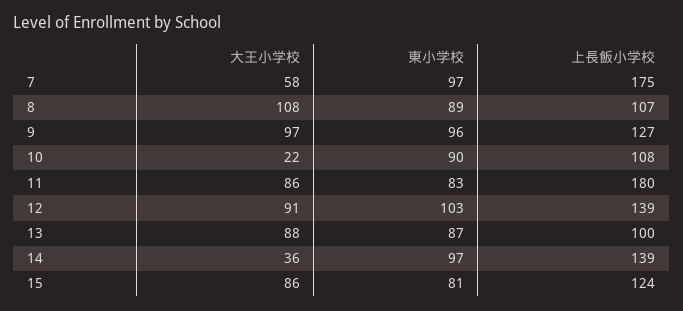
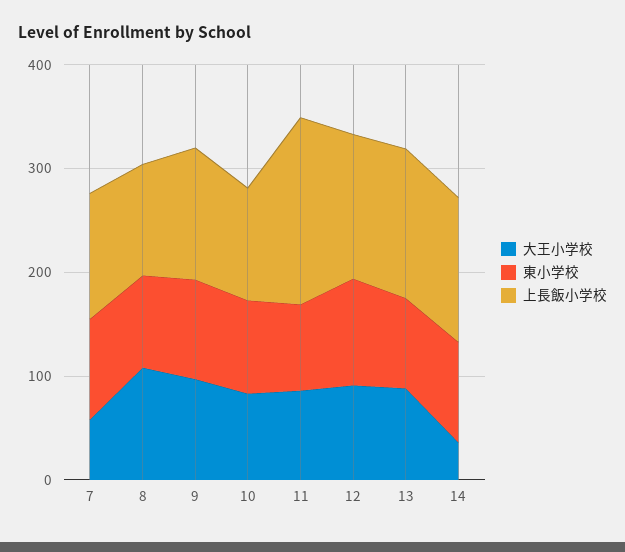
上長飯小学校, 7: 175 -> 120
大王小学校, 10: 22 -> 80
上長飯小学校, 13: 100 -> 140
大王小学校, 15: 86 -> none
東小学校, 15: 81 -> none
上長飯小学校, 15: 124 -> none

